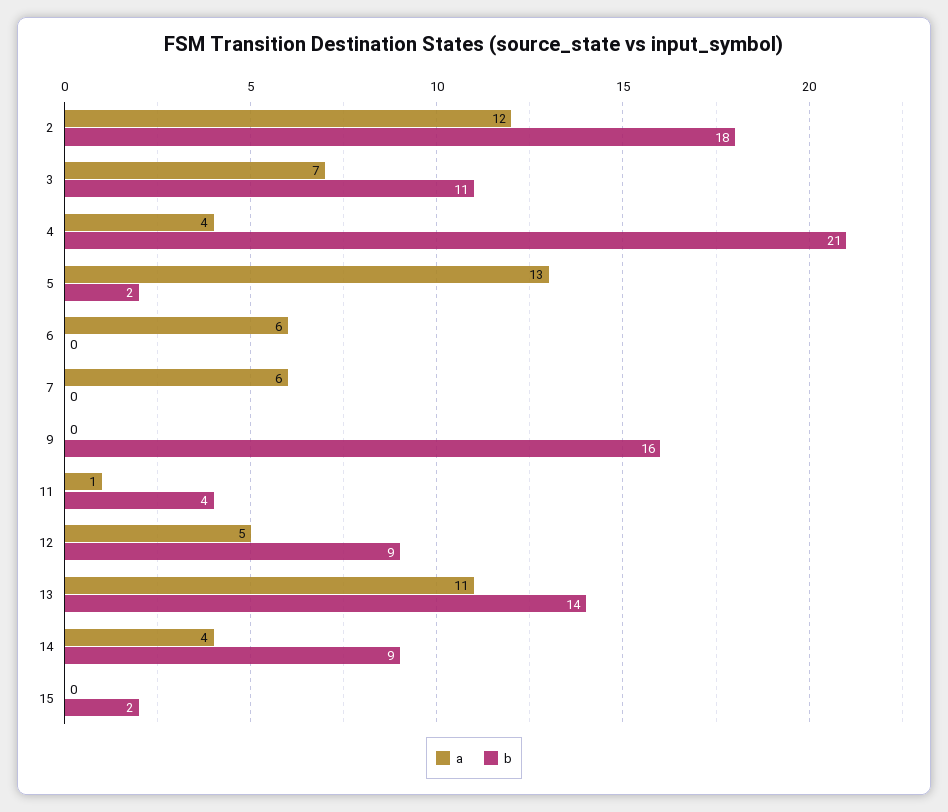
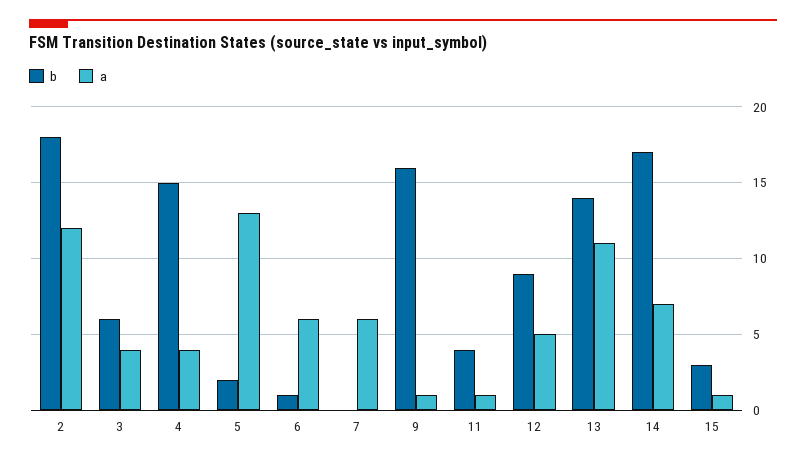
a, 3: 7 -> 4
b, 3: 11 -> 6
b, 4: 21 -> 15
b, 6: 0 -> 1
a, 9: 0 -> 1
a, 14: 4 -> 7
b, 14: 9 -> 17
a, 15: 0 -> 1
b, 15: 2 -> 3

